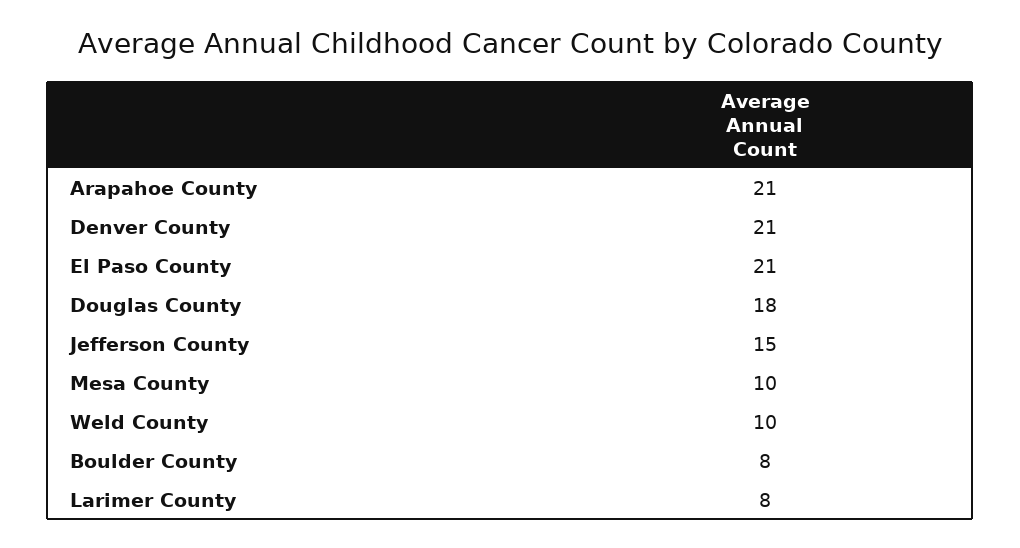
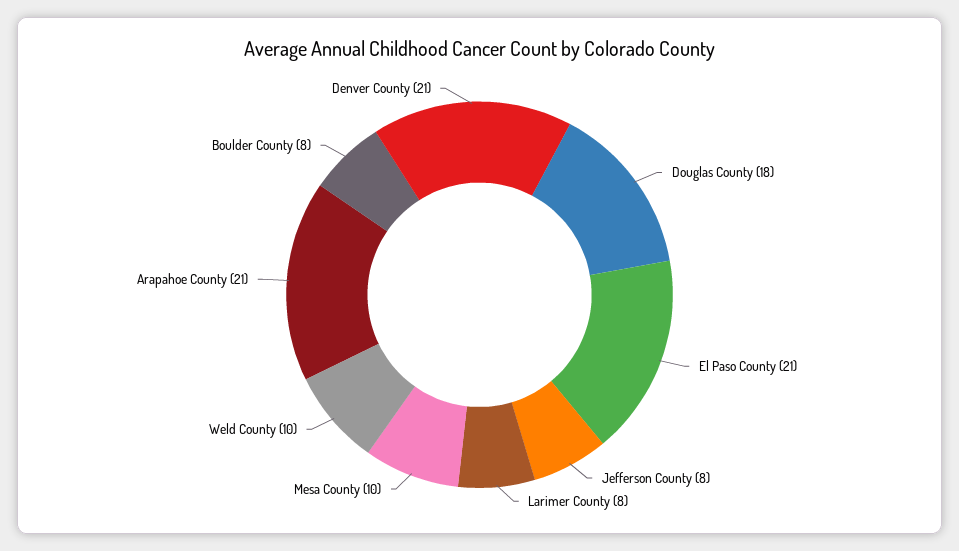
Jefferson County: 15 -> 8

